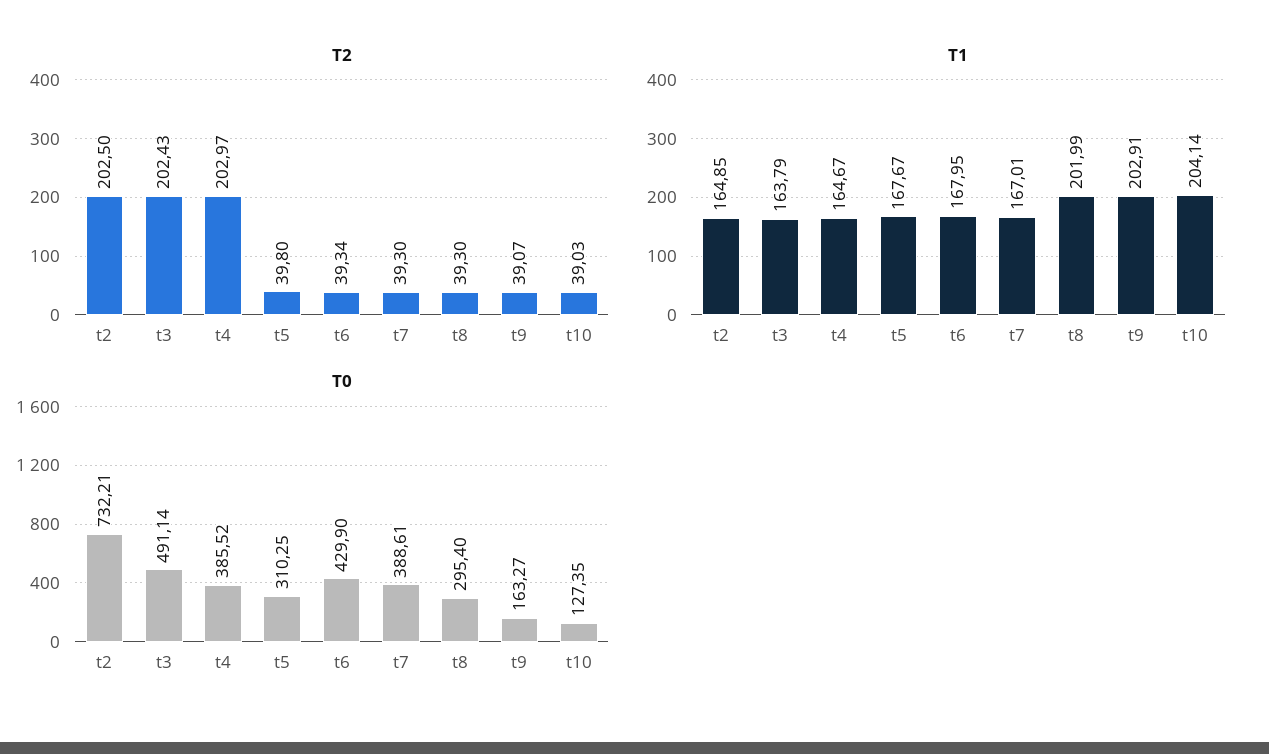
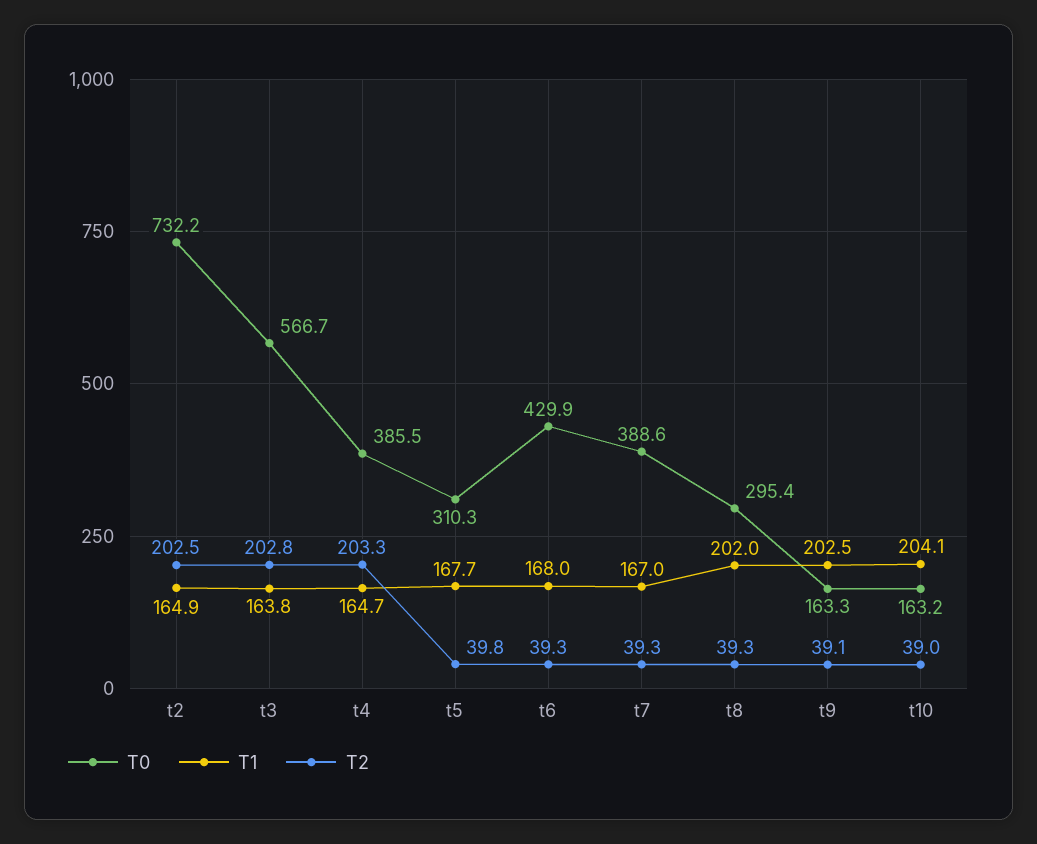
T2, t3: 202.43 -> 202.8
T2, t4: 202.97 -> 203.3
T1, t9: 202.91 -> 202.5
T0, t3: 491.14 -> 566.7
T0, t10: 127.35 -> 163.2

